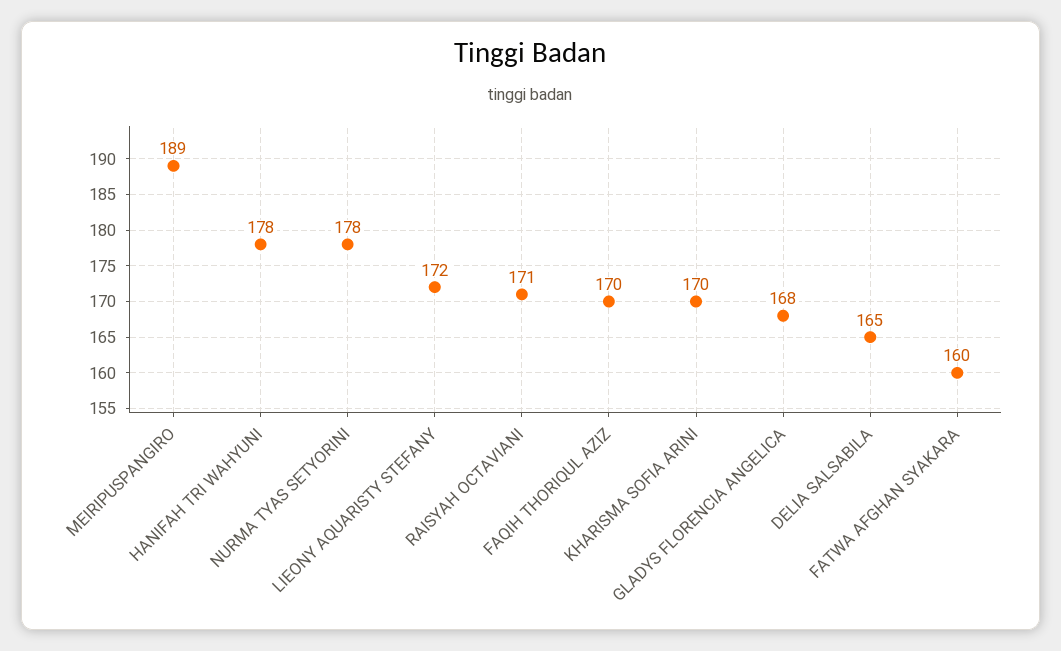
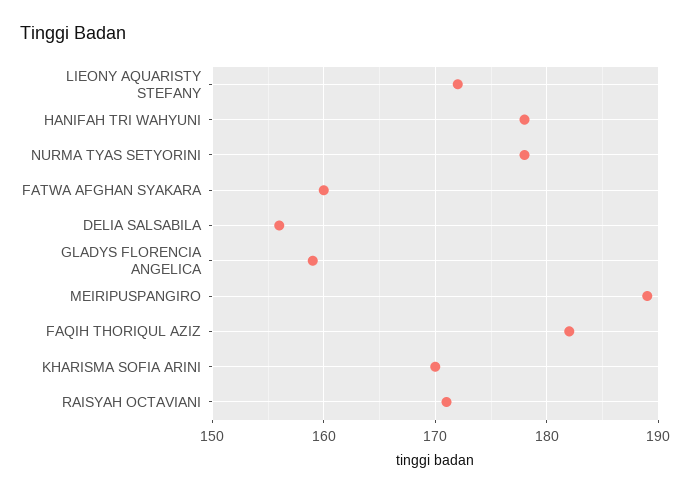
FAQIH THORIQUL AZIZ: 170 -> 182
GLADYS FLORENCIA ANGELICA: 168 -> 159
DELIA SALSABILA: 165 -> 156

